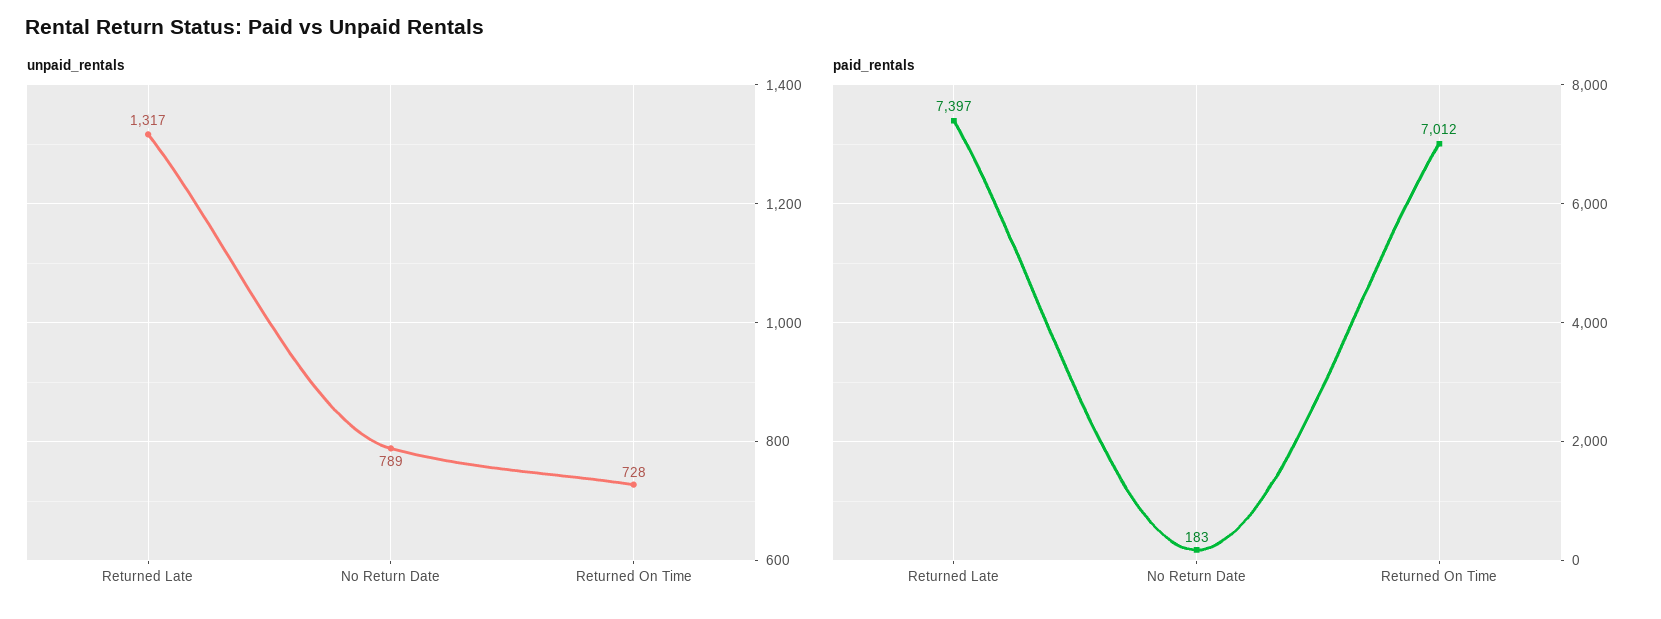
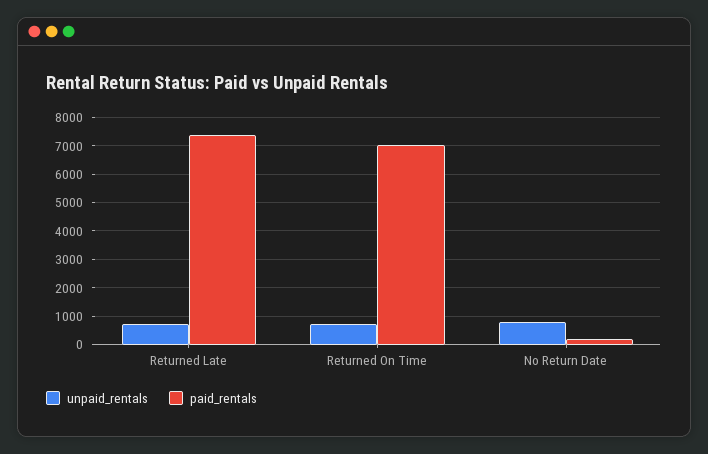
unpaid_rentals, Returned Late: 1317 -> 750

